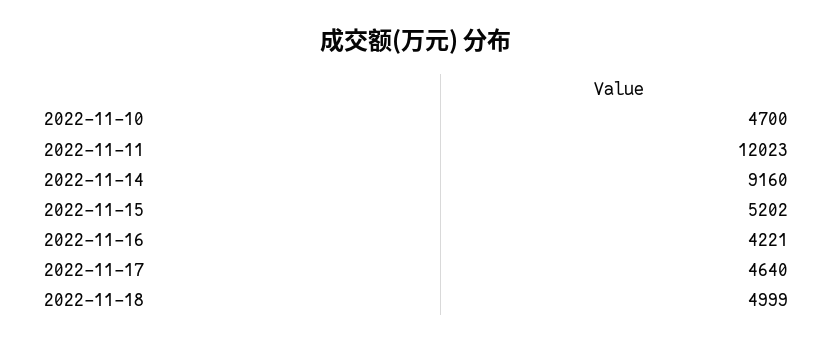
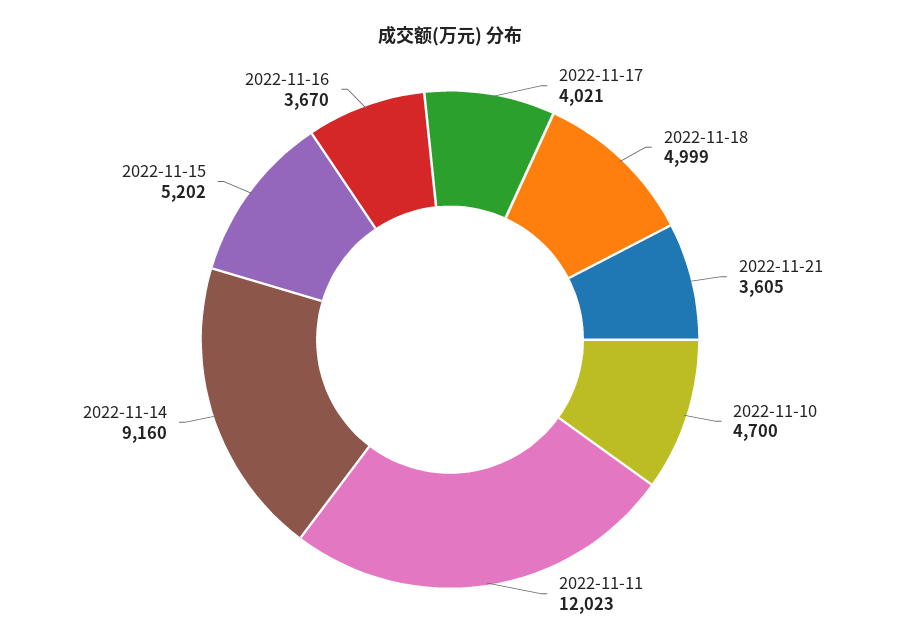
2022-11-16: 4221 -> 3670
2022-11-17: 4640 -> 4021
2022-11-21: none -> 3605

